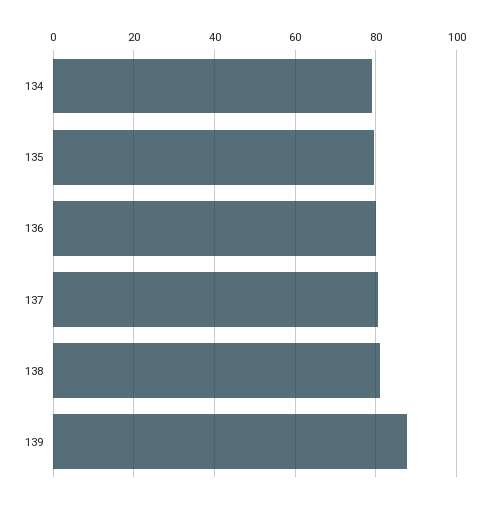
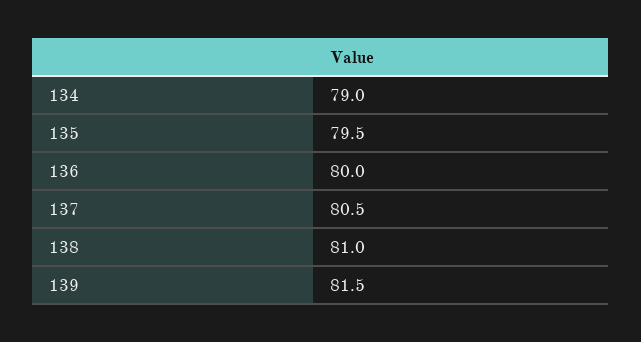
139: 88 -> 81.5

